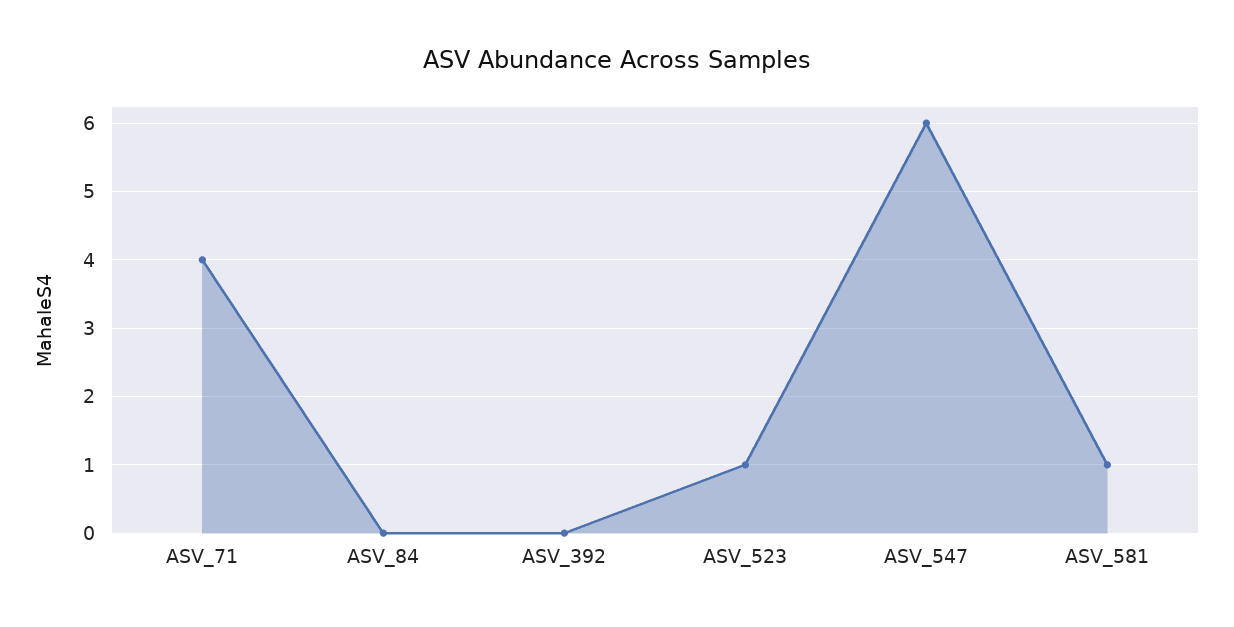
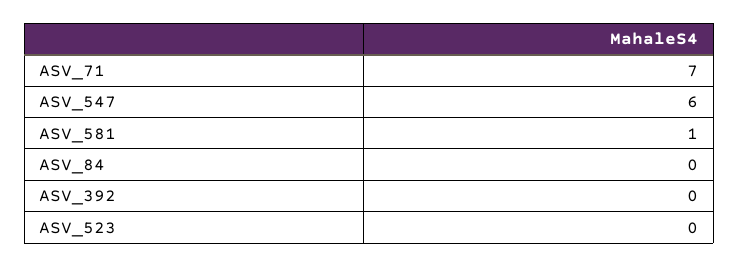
ASV_71: 4 -> 7
ASV_523: 1 -> 0

